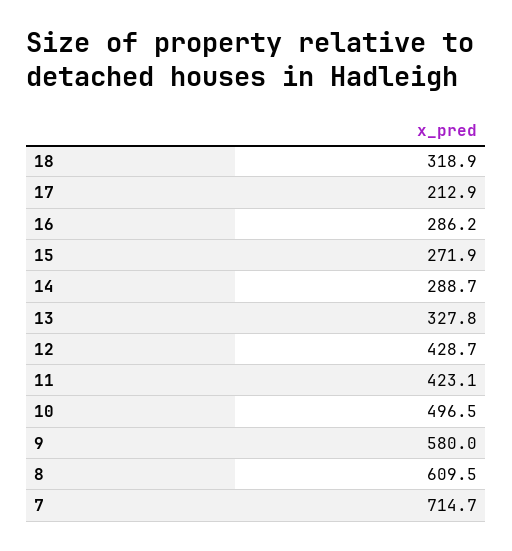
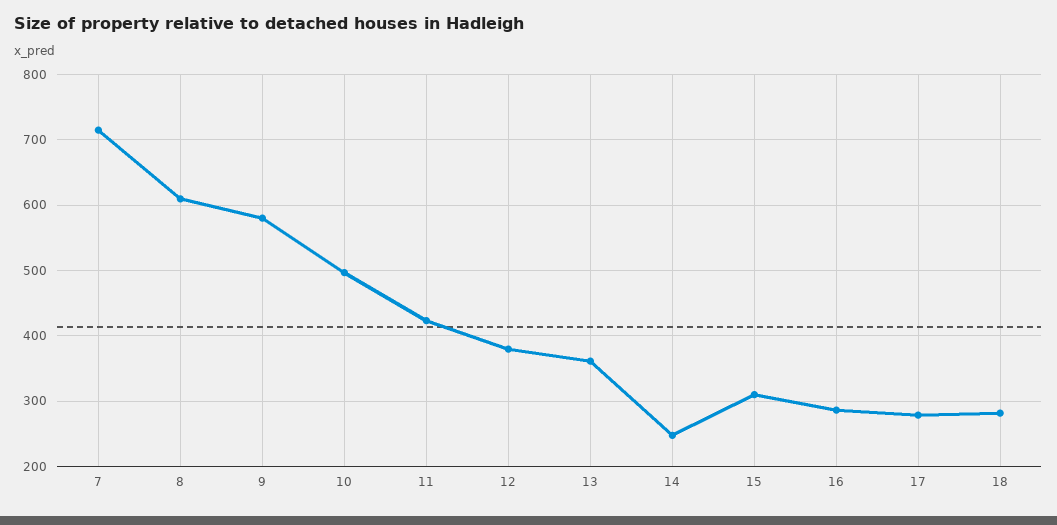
18: 318.9 -> 280
17: 212.9 -> 280
15: 271.9 -> 310
14: 288.7 -> 250
13: 327.8 -> 360
12: 428.7 -> 380

